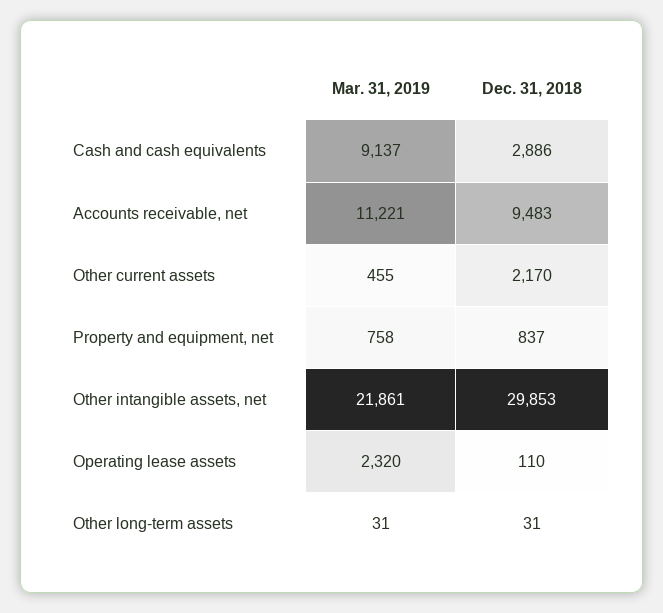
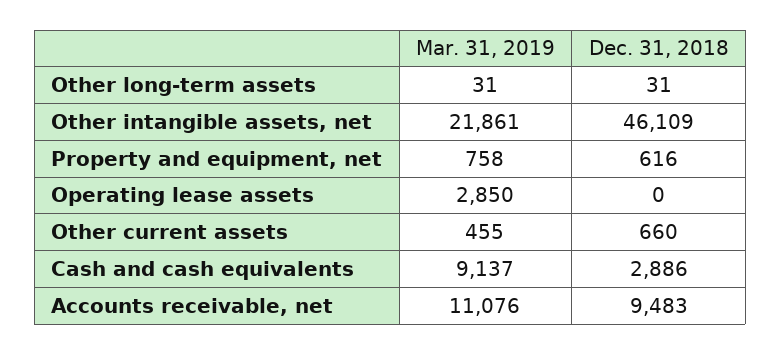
Mar. 31, 2019, Accounts receivable, net: 11221 -> 11076
Dec. 31, 2018, Other current assets: 2170 -> 660
Dec. 31, 2018, Property and equipment, net: 837 -> 616
Dec. 31, 2018, Other intangible assets, net: 29853 -> 46109
Mar. 31, 2019, Operating lease assets: 2320 -> 2850
Dec. 31, 2018, Operating lease assets: 110 -> 0

